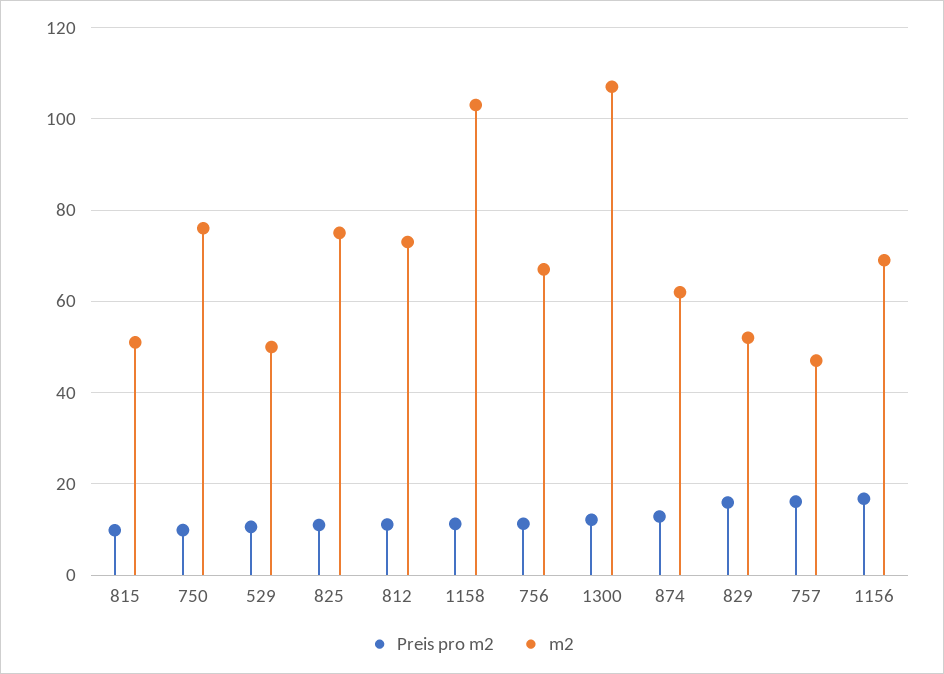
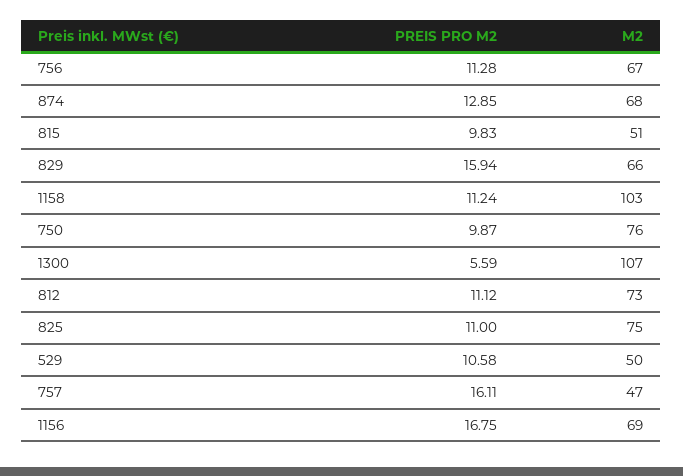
Preis pro m2, 1300: 12 -> 5.59
m2, 874: 62 -> 68
m2, 829: 52 -> 66

